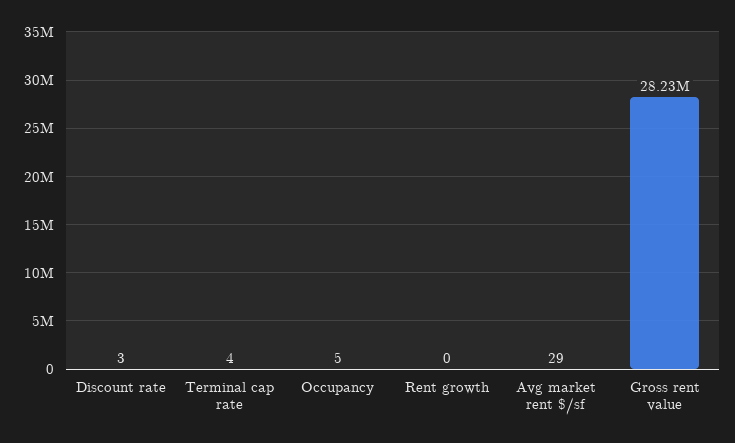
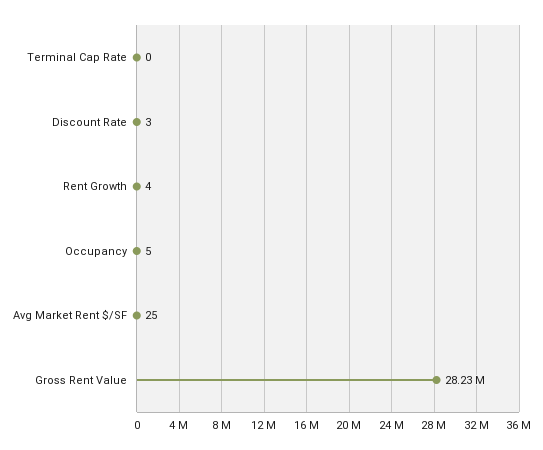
Terminal cap rate: 4 -> 0
Rent growth: 0 -> 4
Avg market rent $/sf: 29 -> 25

